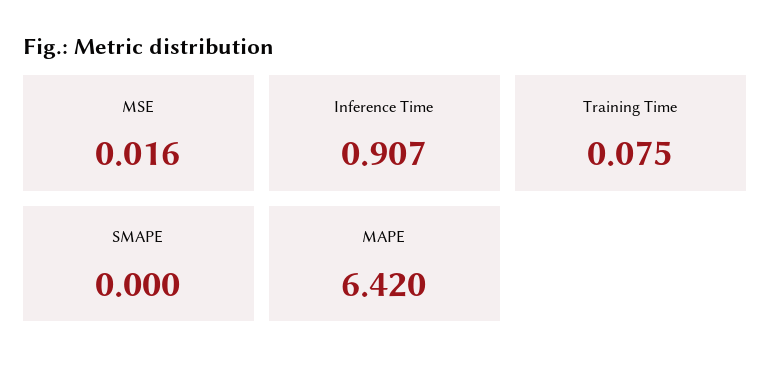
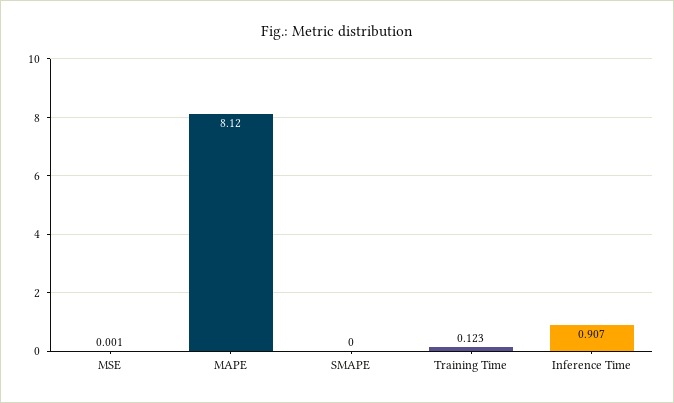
MSE: 0.016 -> 0.001
Training Time: 0.075 -> 0.123
MAPE: 6.42 -> 8.12

